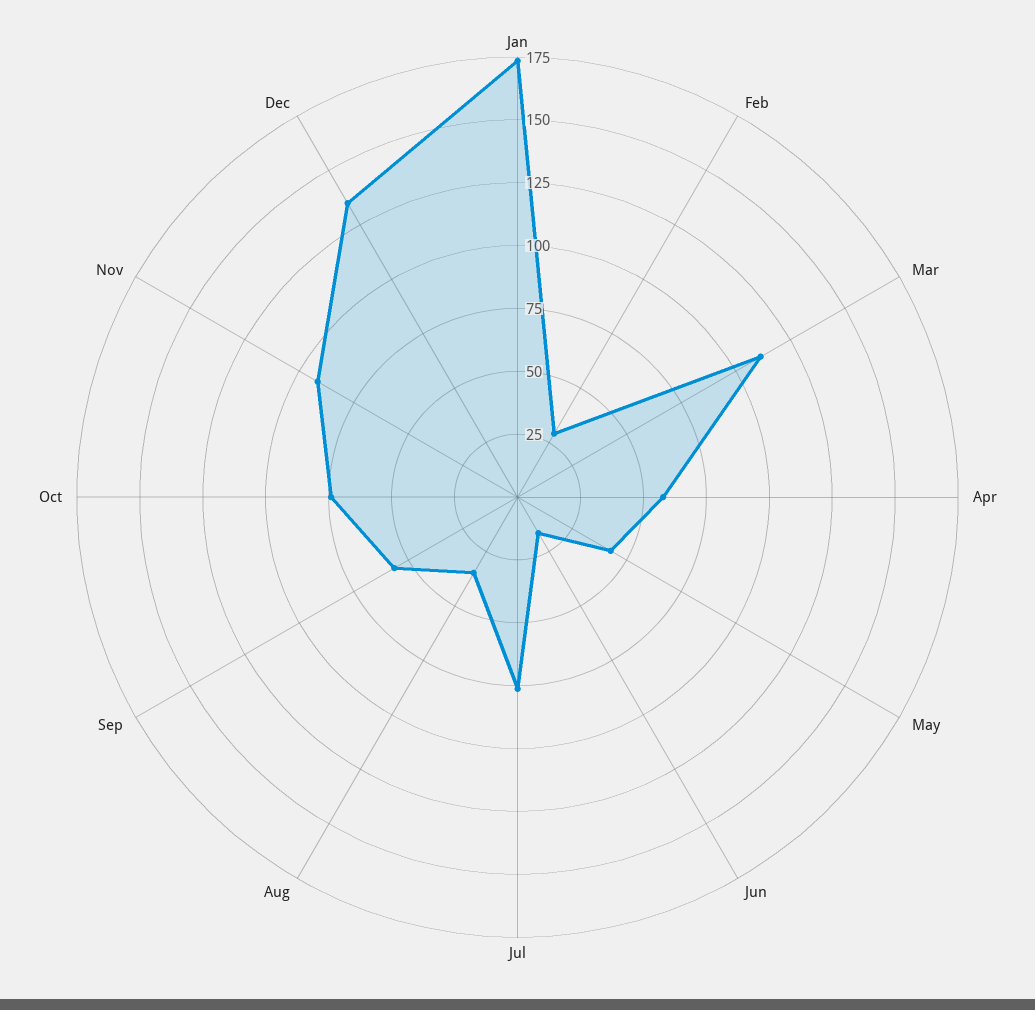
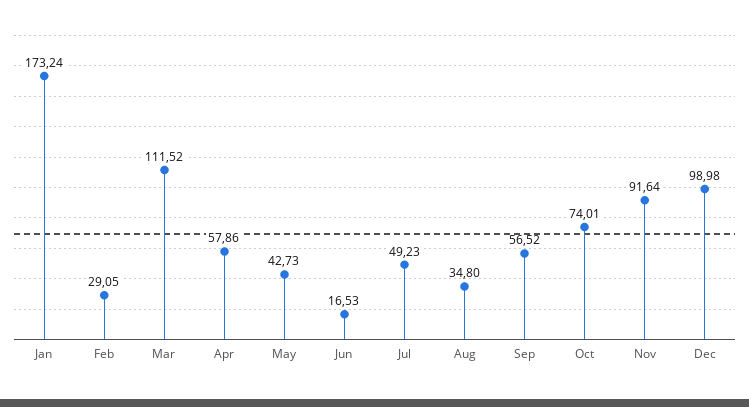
Jul: 75 -> 49.23
Dec: 135 -> 98.98

